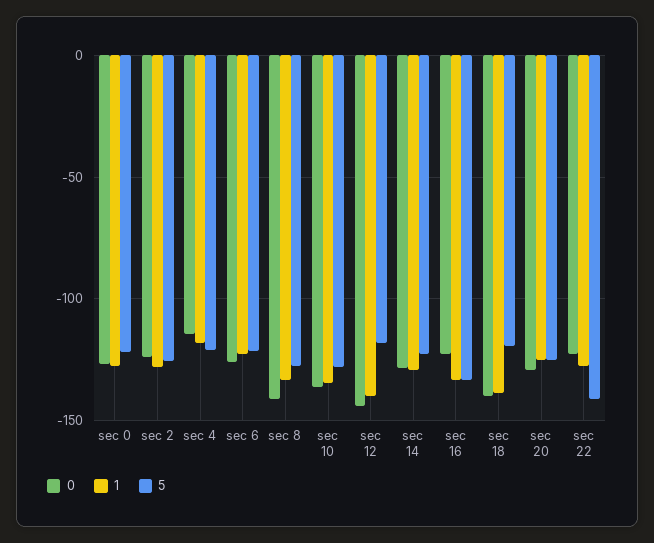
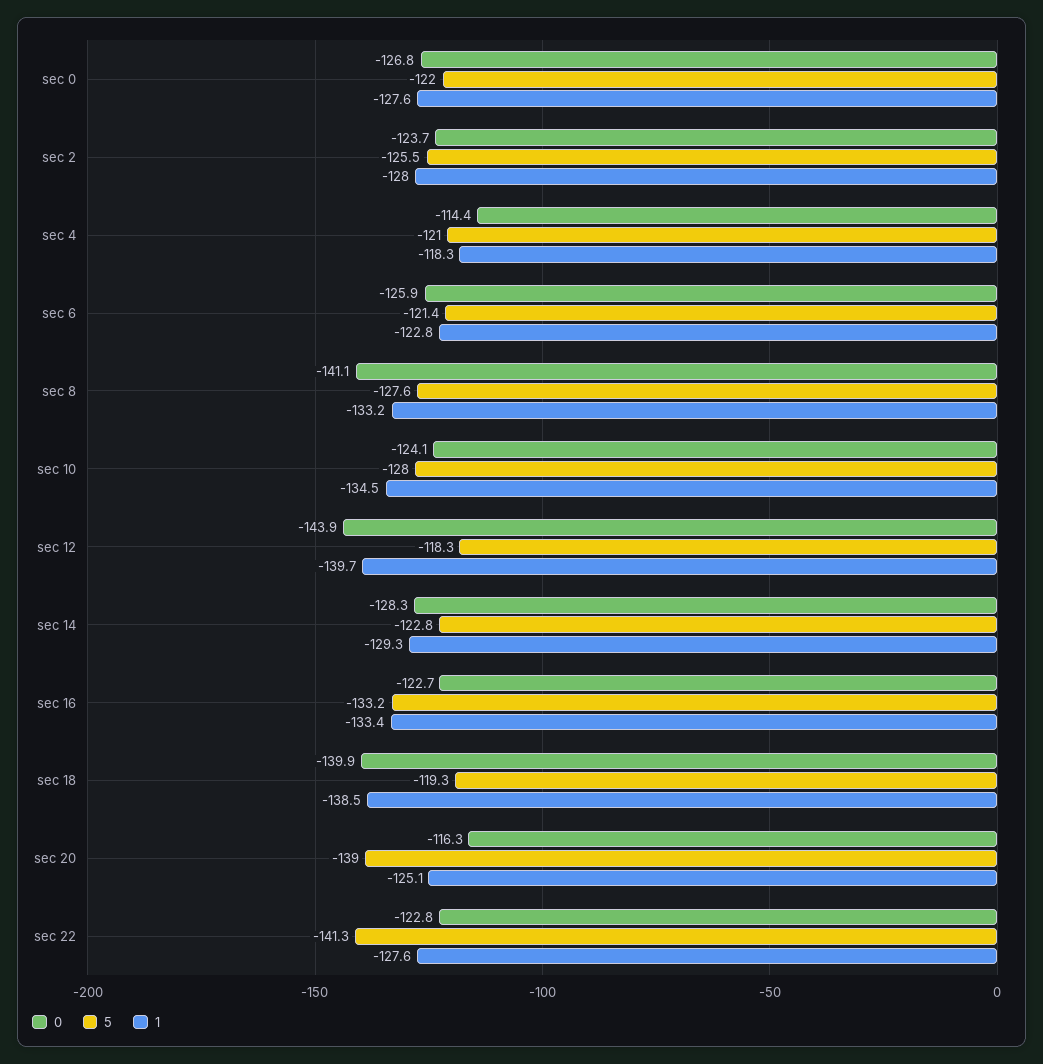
0, sec 10: -135 -> -124.1
0, sec 20: -130 -> -116.3
5, sec 20: -125 -> -139

